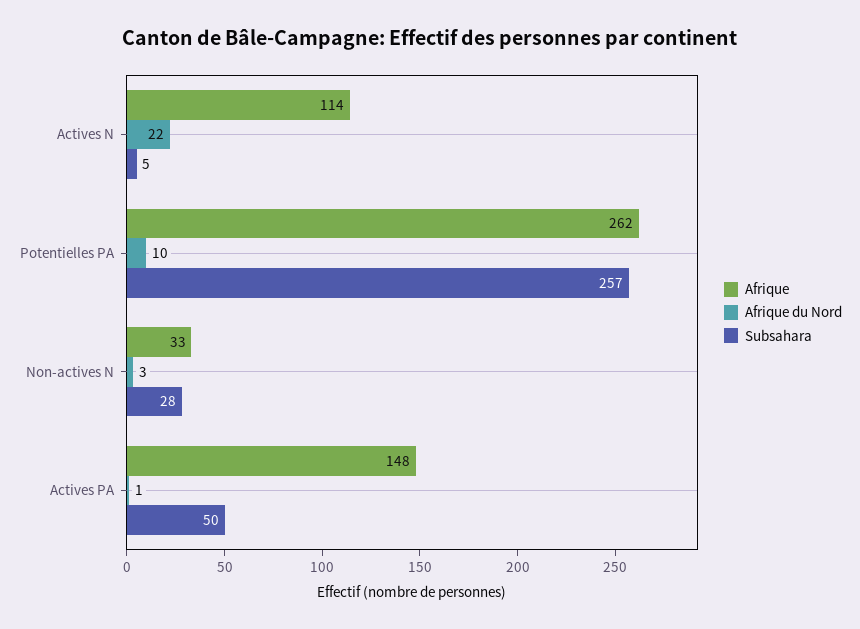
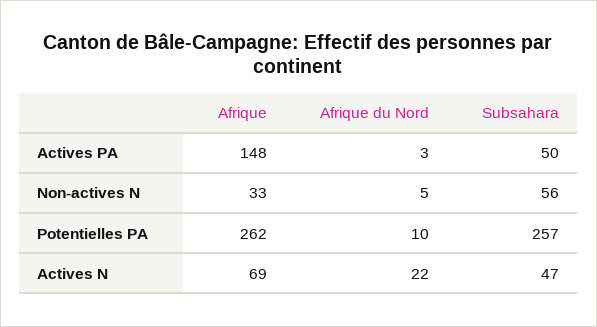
Afrique, Actives N: 114 -> 69
Subsahara, Actives N: 5 -> 47
Afrique du Nord, Non-actives N: 3 -> 5
Subsahara, Non-actives N: 28 -> 56
Afrique du Nord, Actives PA: 1 -> 3

